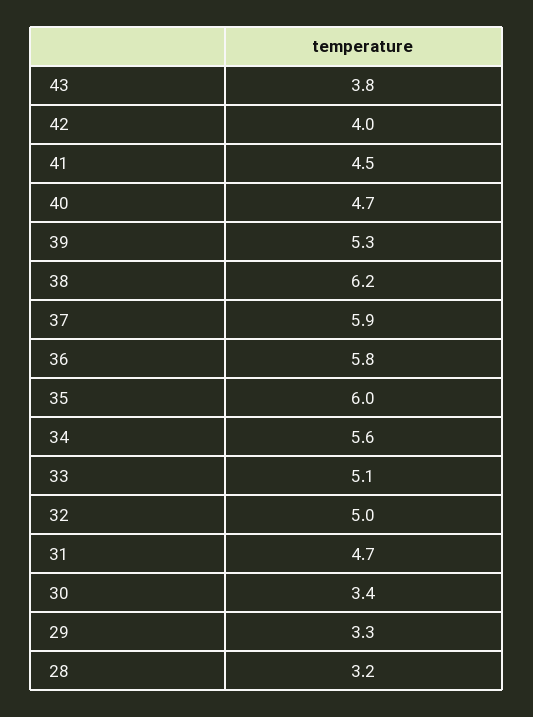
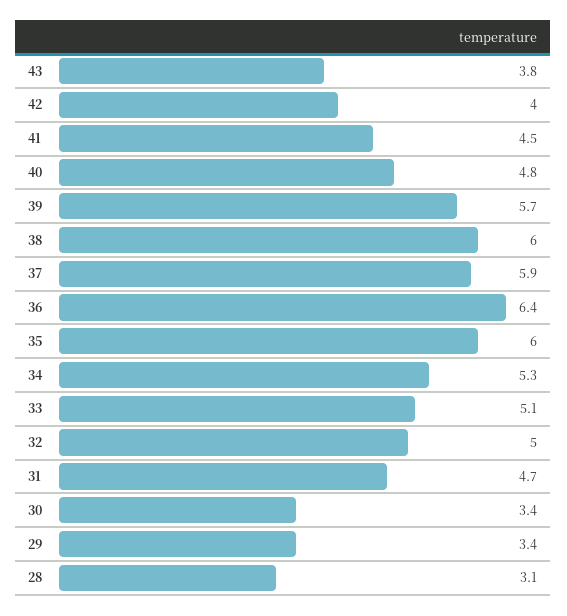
40: 4.7 -> 4.8
39: 5.3 -> 5.7
38: 6.2 -> 6
36: 5.8 -> 6.4
34: 5.6 -> 5.3
29: 3.3 -> 3.4
28: 3.2 -> 3.1

